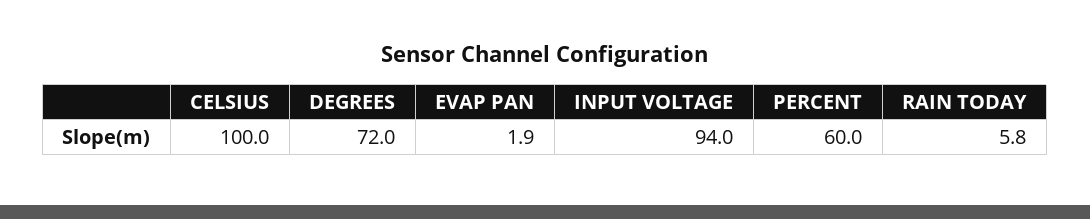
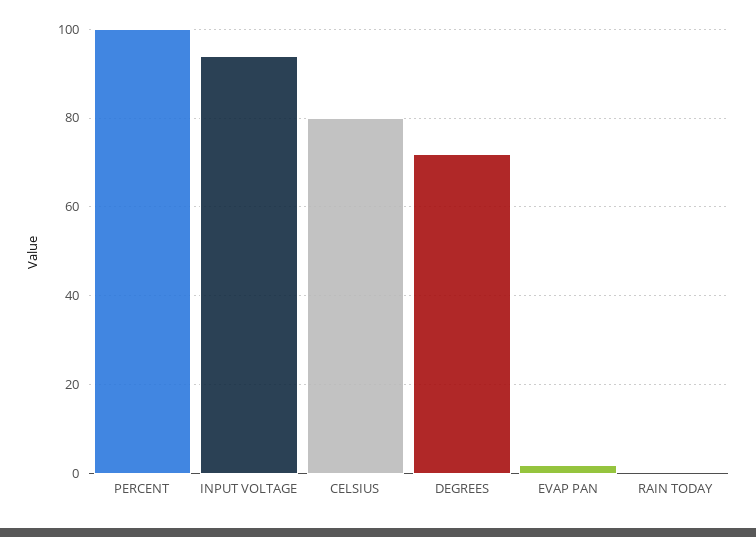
CELSIUS: 100 -> 80
PERCENT: 60 -> 100
RAIN TODAY: 5.8 -> 0

